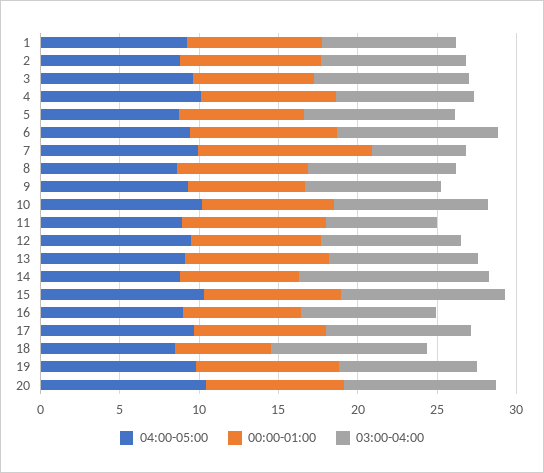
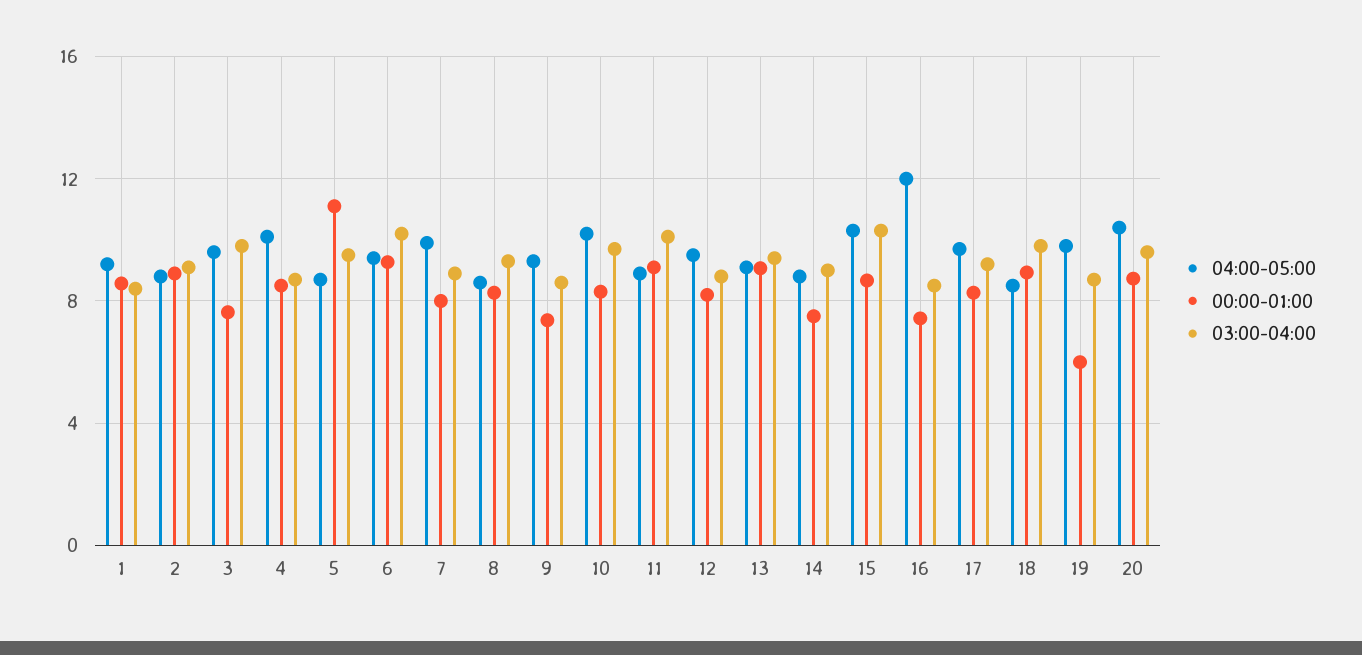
00:00-01:00, 5: 8 -> 11
00:00-01:00, 7: 11 -> 8
03:00-04:00, 7: 6 -> 9
03:00-04:00, 11: 7 -> 10
03:00-04:00, 14: 12 -> 9
04:00-05:00, 16: 9 -> 12
00:00-01:00, 18: 6 -> 9
00:00-01:00, 19: 9 -> 6

